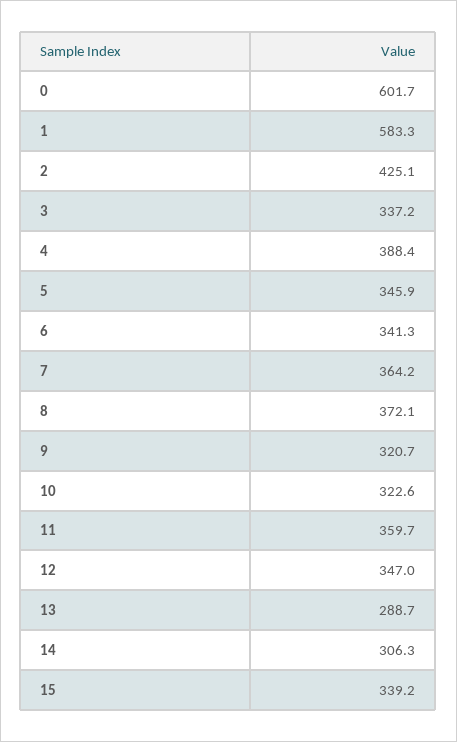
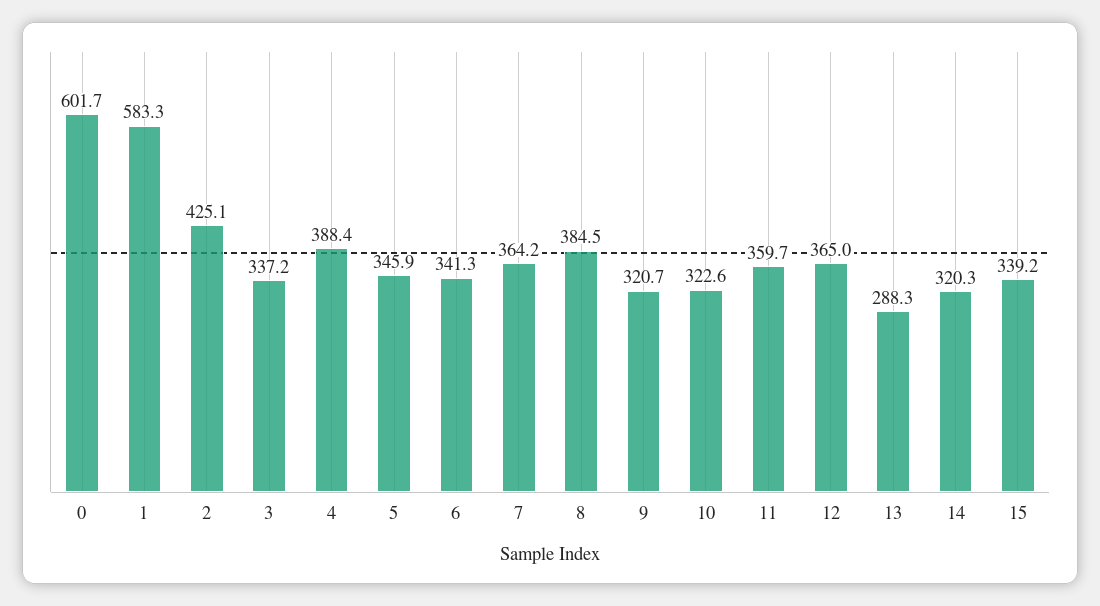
8: 372.1 -> 384.5
12: 347 -> 365
13: 288.7 -> 288.3
14: 306.3 -> 320.3

